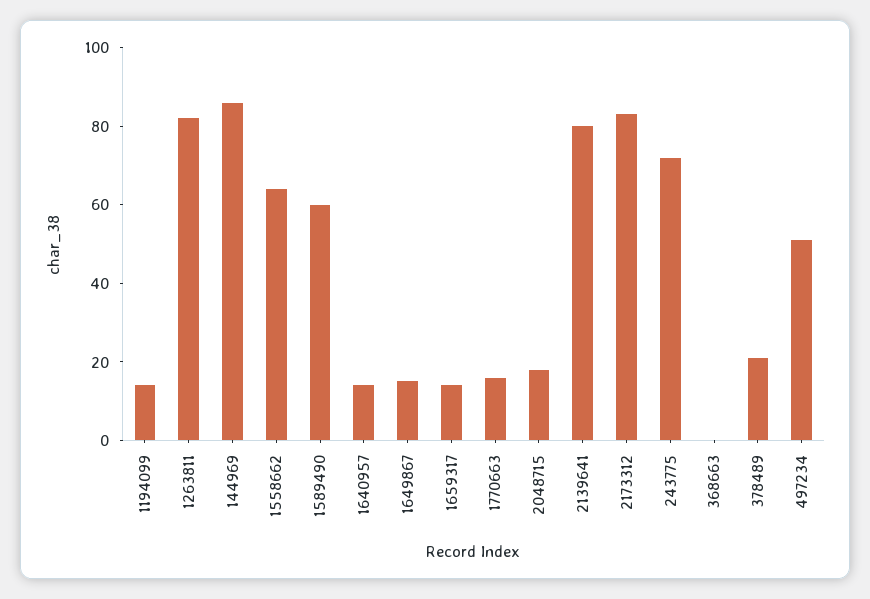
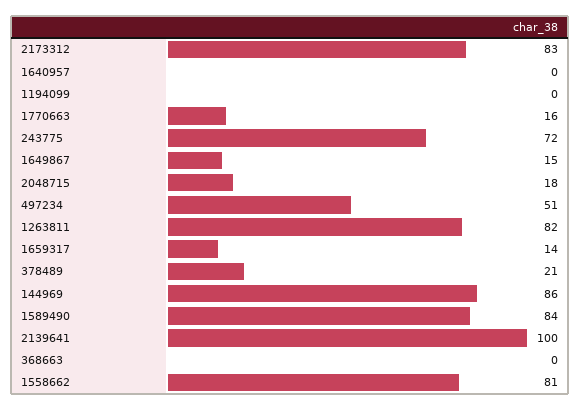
1194099: 15 -> 0
1558662: 65 -> 81
1589490: 60 -> 84
1640957: 15 -> 0
2139641: 80 -> 100

